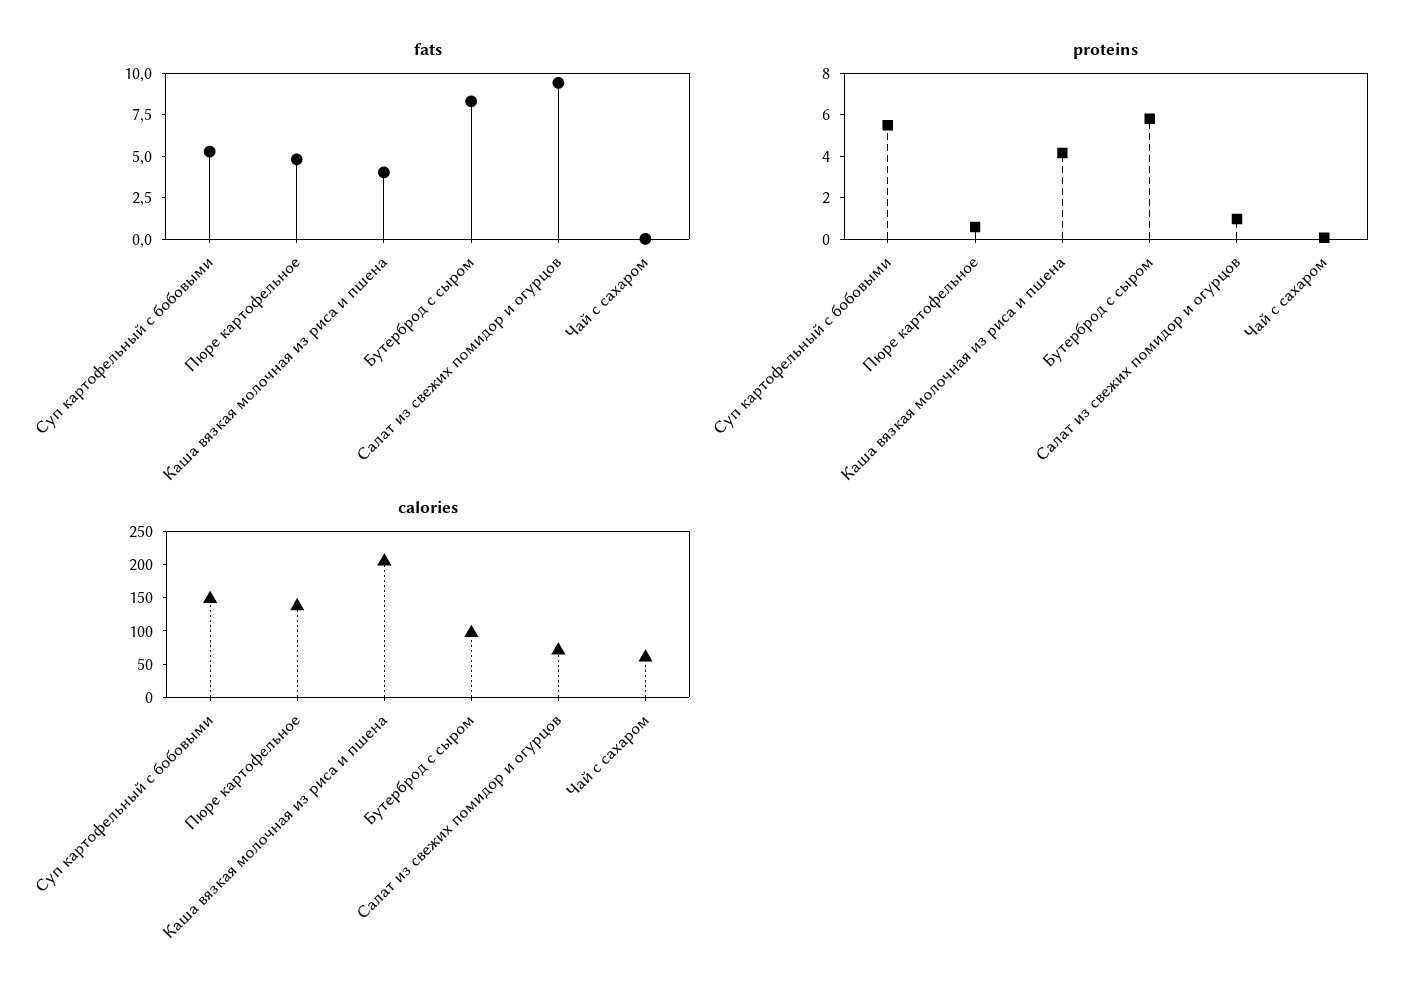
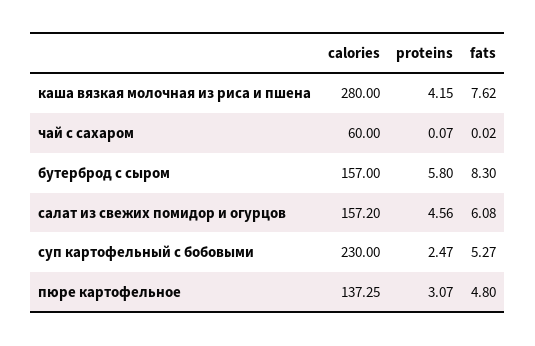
fats, Каша вязкая молочная из риса и пшена: 4 -> 7.62
fats, Салат из свежих помидор и огурцов: 9.5 -> 6.08
proteins, Суп картофельный с бобовыми: 5.5 -> 2.47
proteins, Пюре картофельное: 0.5 -> 3.07
proteins, Салат из свежих помидор и огурцов: 1 -> 4.56
calories, Суп картофельный с бобовыми: 150 -> 230
calories, Каша вязкая молочная из риса и пшена: 200 -> 280
calories, Бутерброд с сыром: 100 -> 157
calories, Салат из свежих помидор и огурцов: 75 -> 157.2

